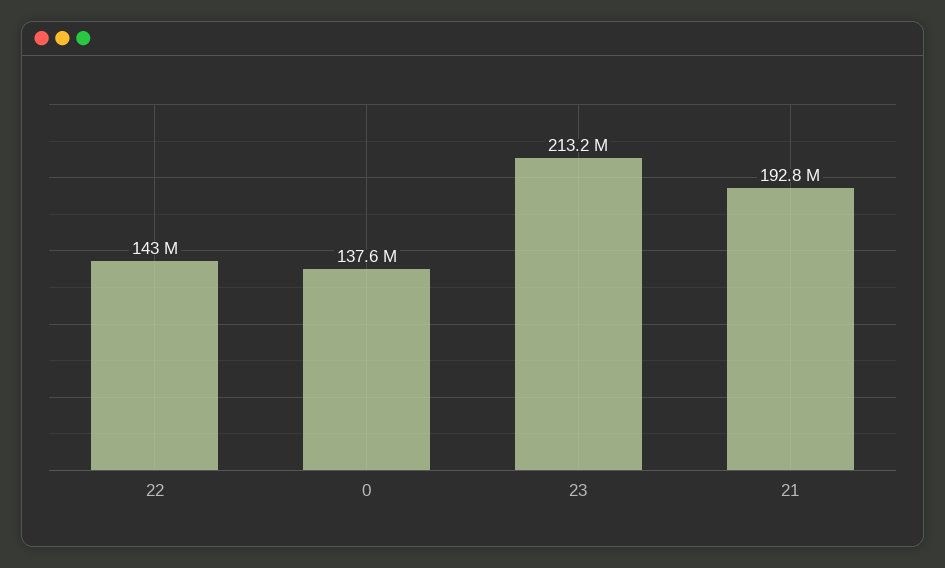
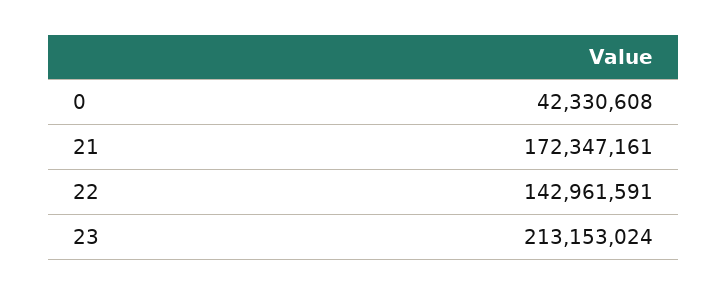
0: 137600000 -> 42330608
21: 192800000 -> 172347161

